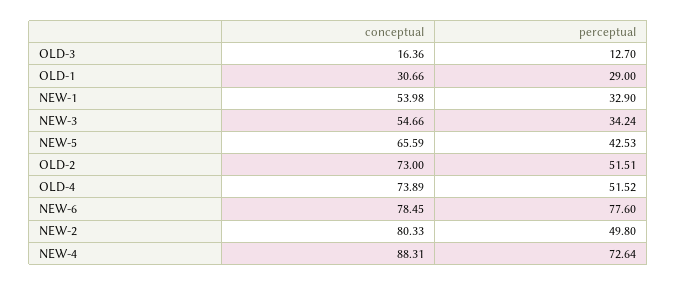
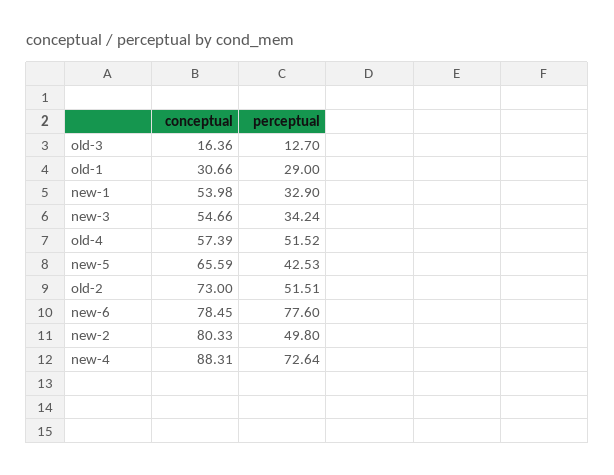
conceptual, OLD-4: 73.89 -> 57.39

